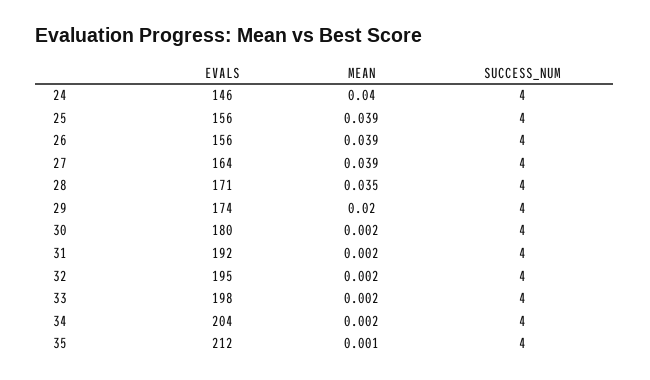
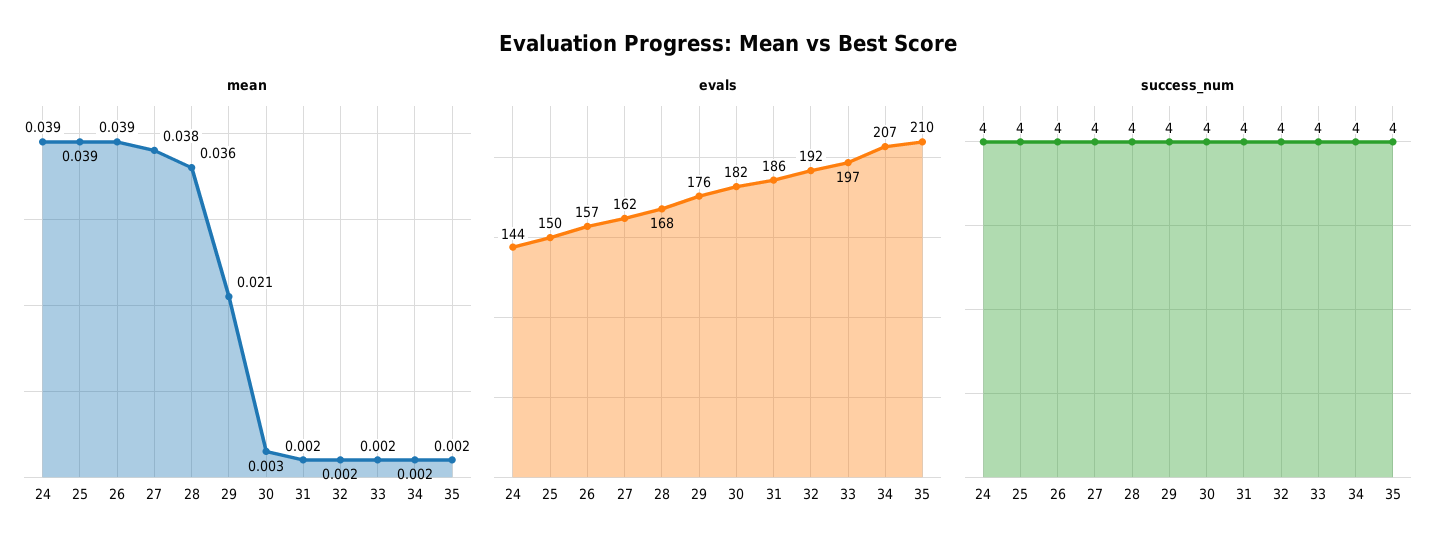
EVALS, 24: 146 -> 144
MEAN, 24: 0.04 -> 0.039
EVALS, 25: 156 -> 150
EVALS, 26: 156 -> 157
EVALS, 27: 164 -> 162
MEAN, 27: 0.039 -> 0.038
EVALS, 28: 171 -> 168
MEAN, 28: 0.035 -> 0.036
EVALS, 29: 174 -> 176
MEAN, 29: 0.02 -> 0.021
EVALS, 30: 180 -> 182
MEAN, 30: 0.002 -> 0.003
EVALS, 31: 192 -> 186
EVALS, 32: 195 -> 192
EVALS, 33: 198 -> 197
EVALS, 34: 204 -> 207
EVALS, 35: 212 -> 210
MEAN, 35: 0.001 -> 0.002

